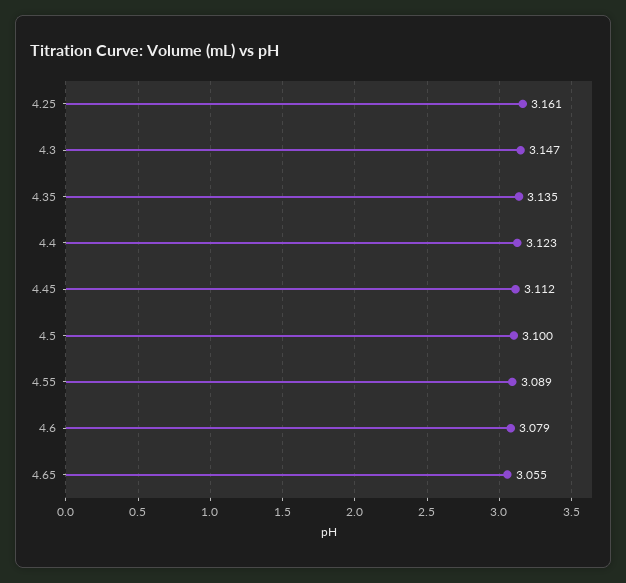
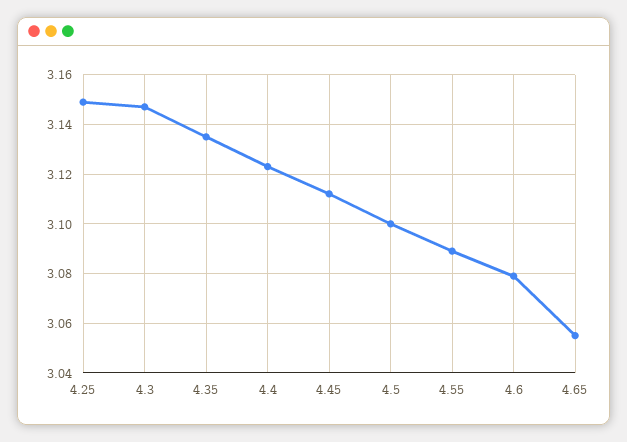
4.25: 3.161 -> 3.15

